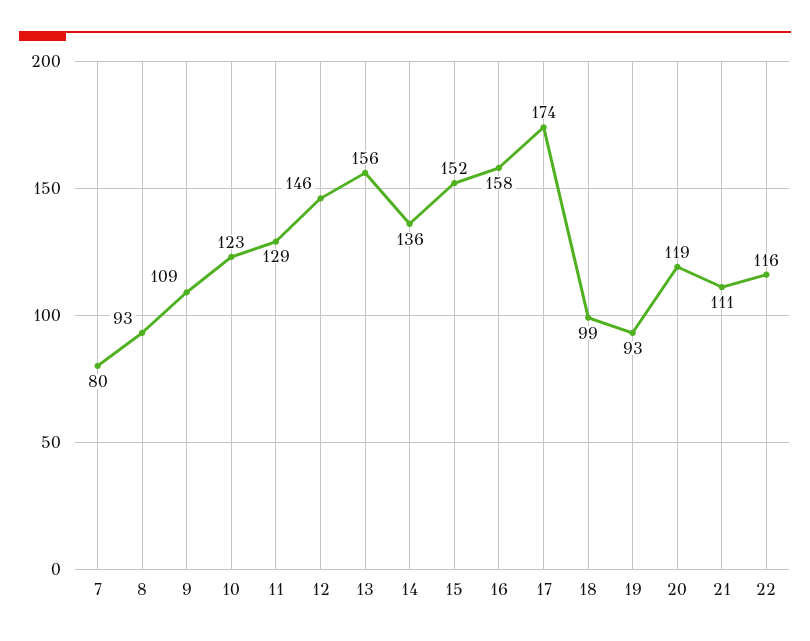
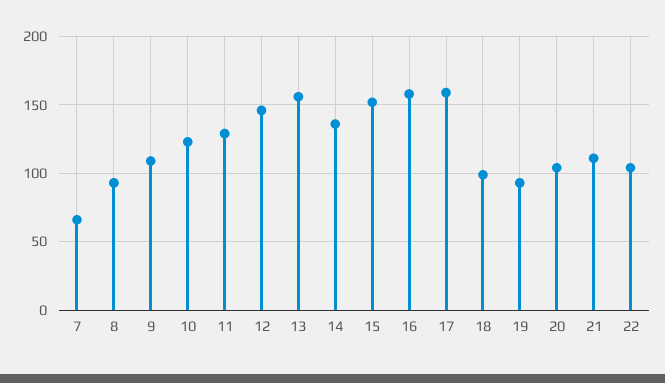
7: 80 -> 65
17: 174 -> 160
20: 119 -> 105
22: 116 -> 105

